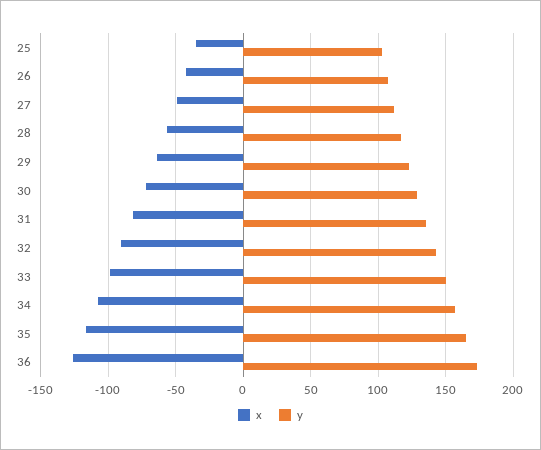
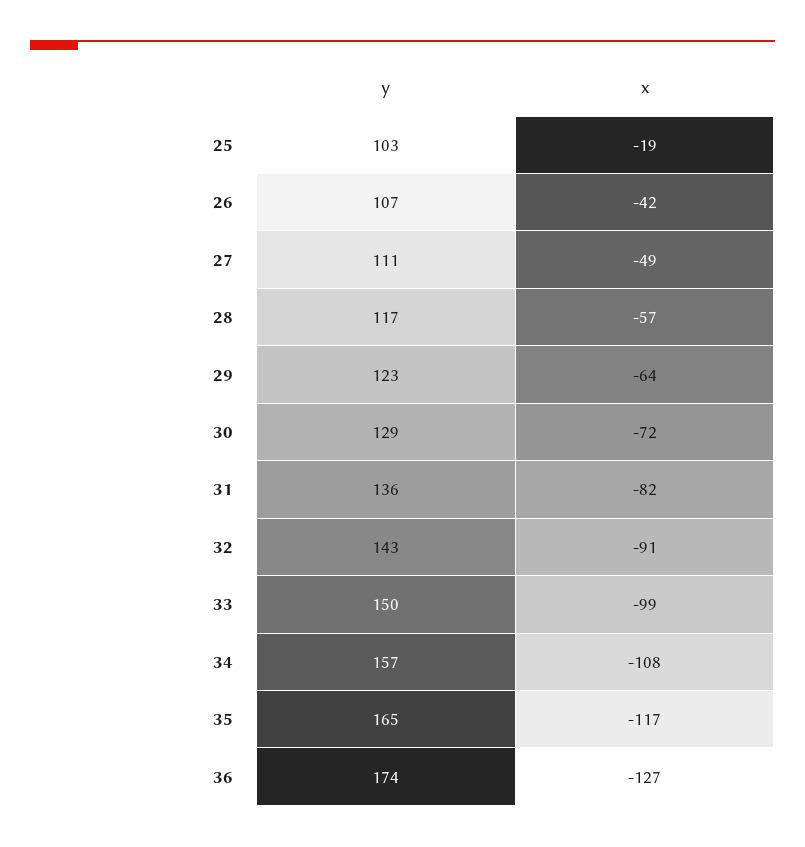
x, 25: -35 -> -19

